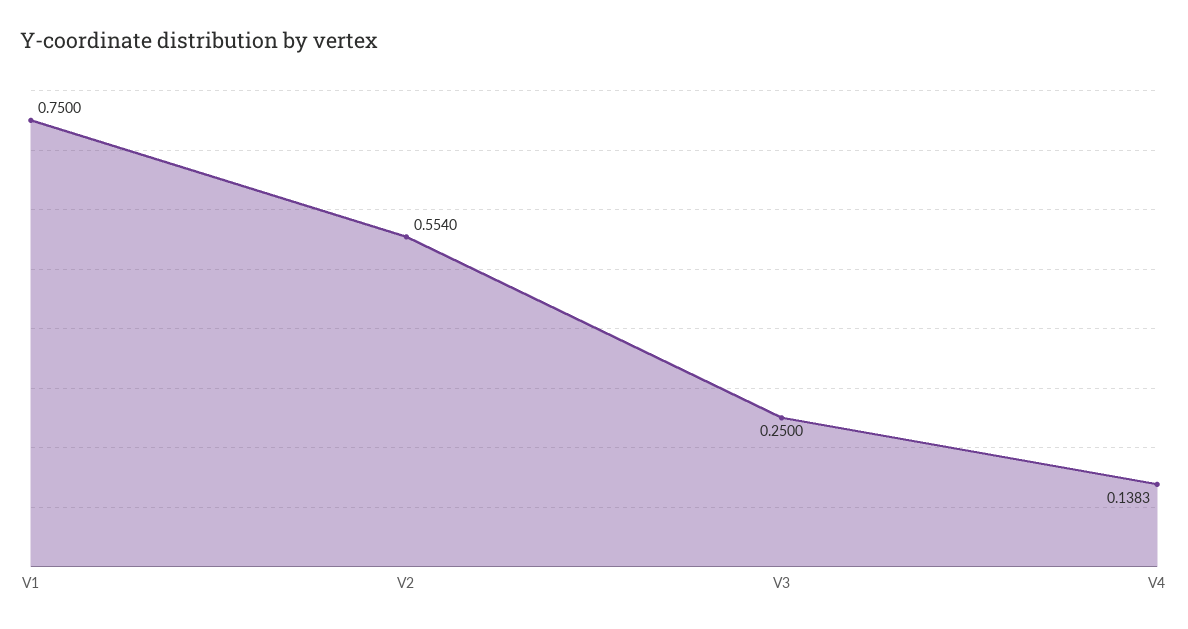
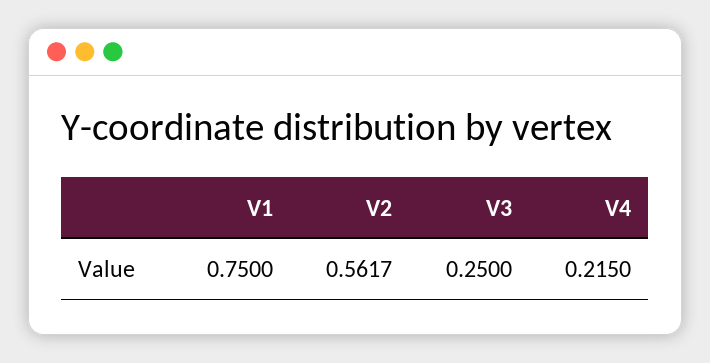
V2: 0.554 -> 0.5617
V4: 0.1383 -> 0.215

